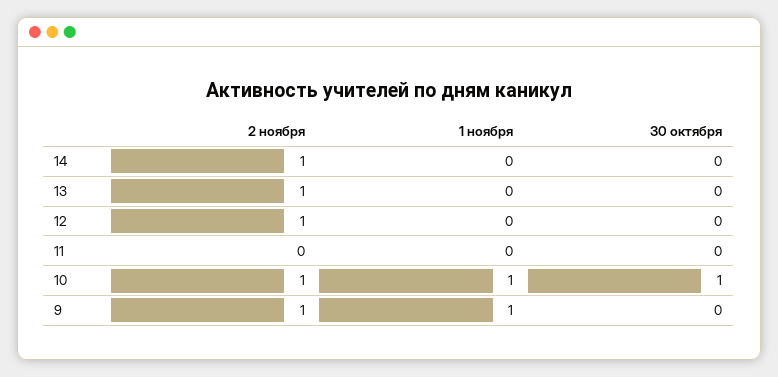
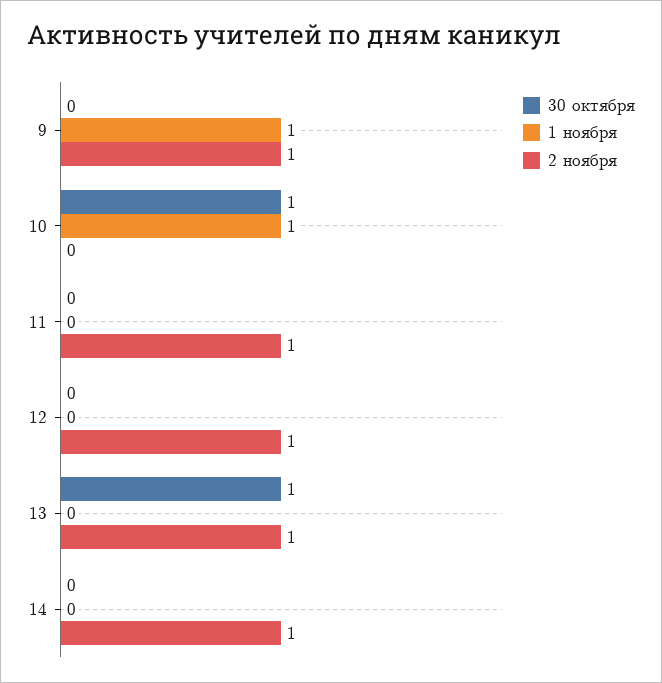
30 октября, 13: 0 -> 1
2 ноября, 11: 0 -> 1
2 ноября, 10: 1 -> 0

